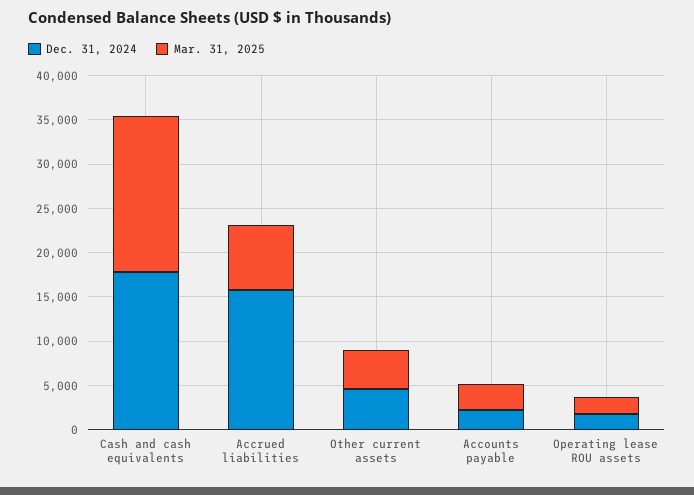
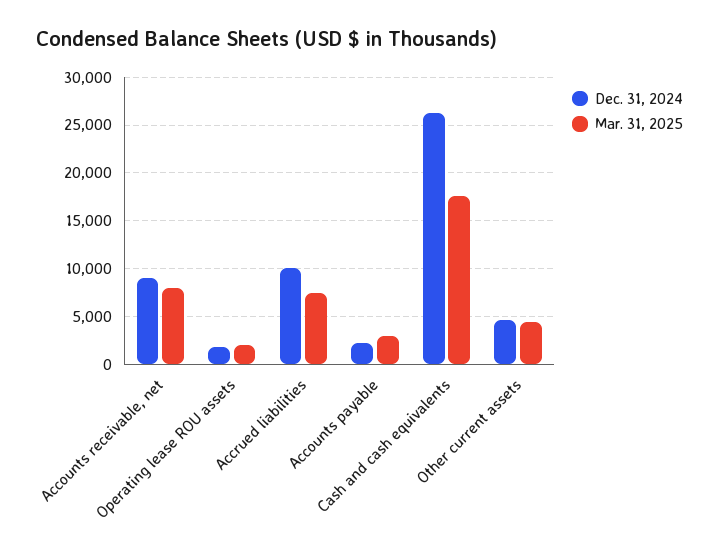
Dec. 31, 2024, Cash and cash equivalents: 18000 -> 26000
Dec. 31, 2024, Accrued liabilities: 16000 -> 10000
Dec. 31, 2024, Accounts receivable, net: none -> 9000
Mar. 31, 2025, Accounts receivable, net: none -> 8000

